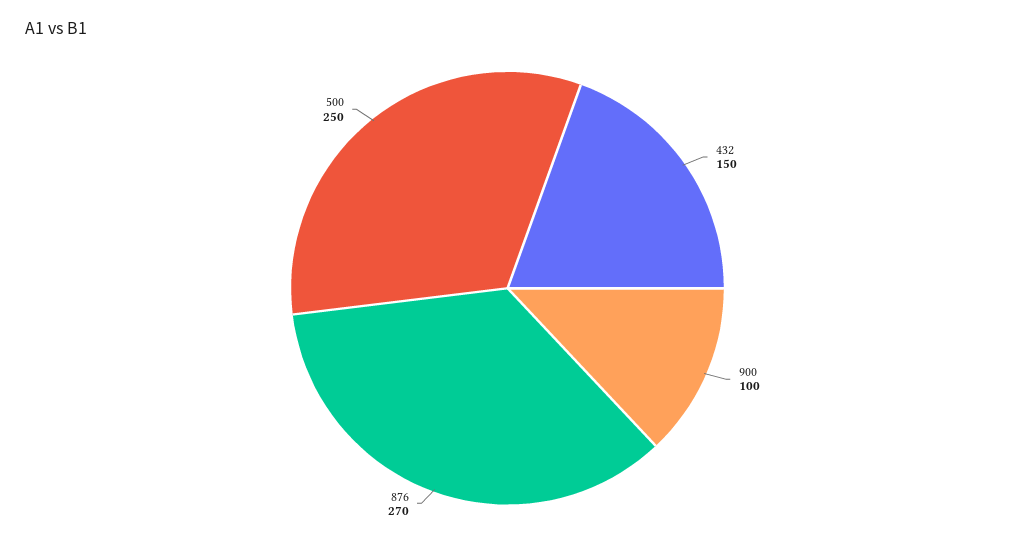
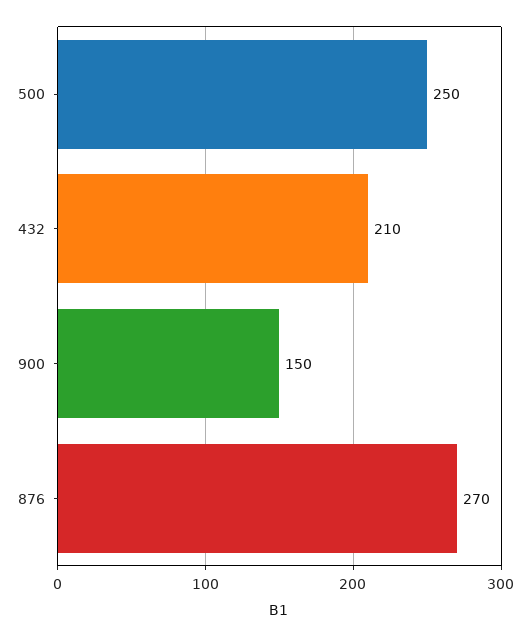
432: 150 -> 210
900: 100 -> 150

